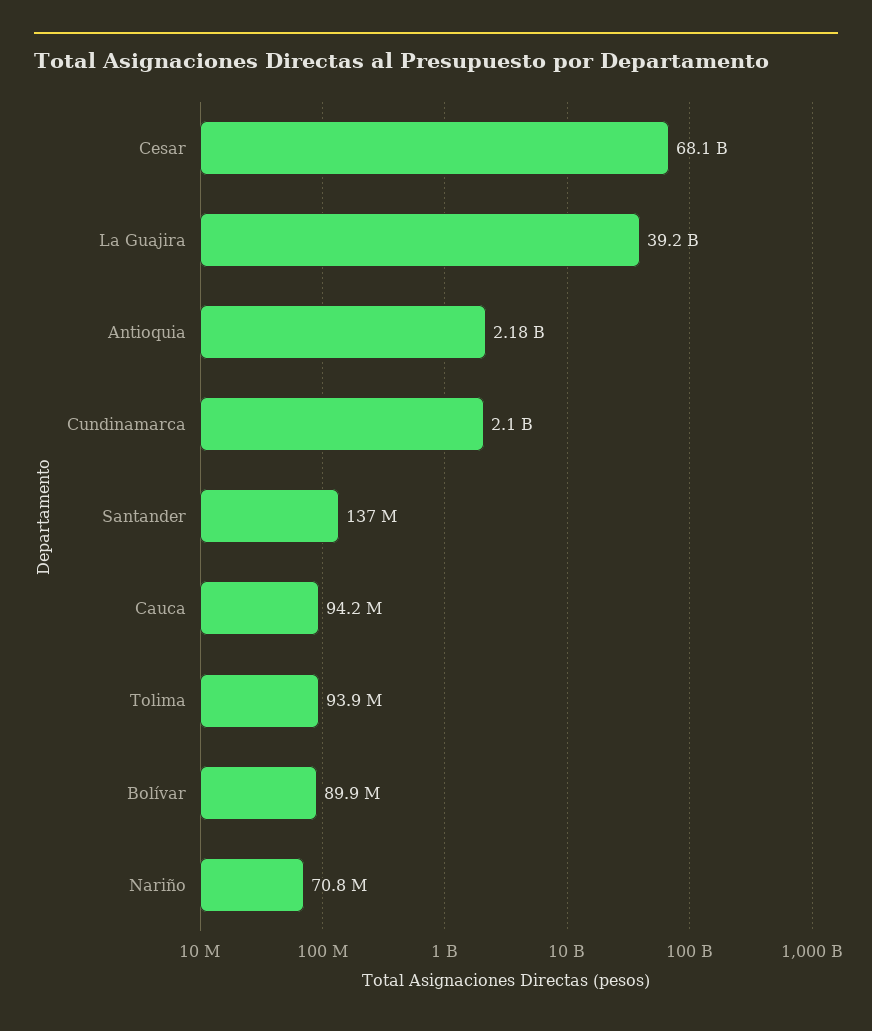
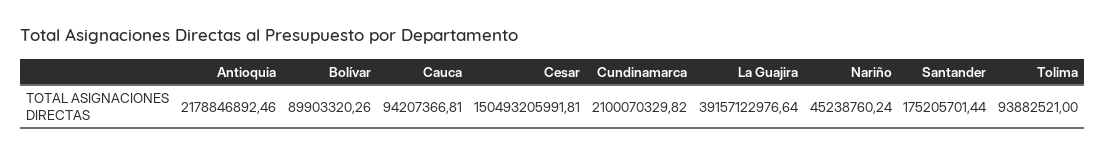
Cesar: 68100000000 -> 150493205991.81
Santander: 137000000 -> 175205701.44
Nariño: 70800000 -> 45238760.24

